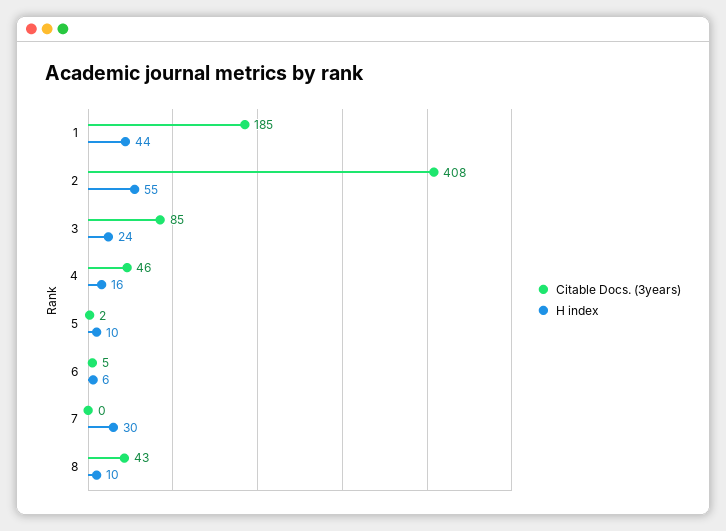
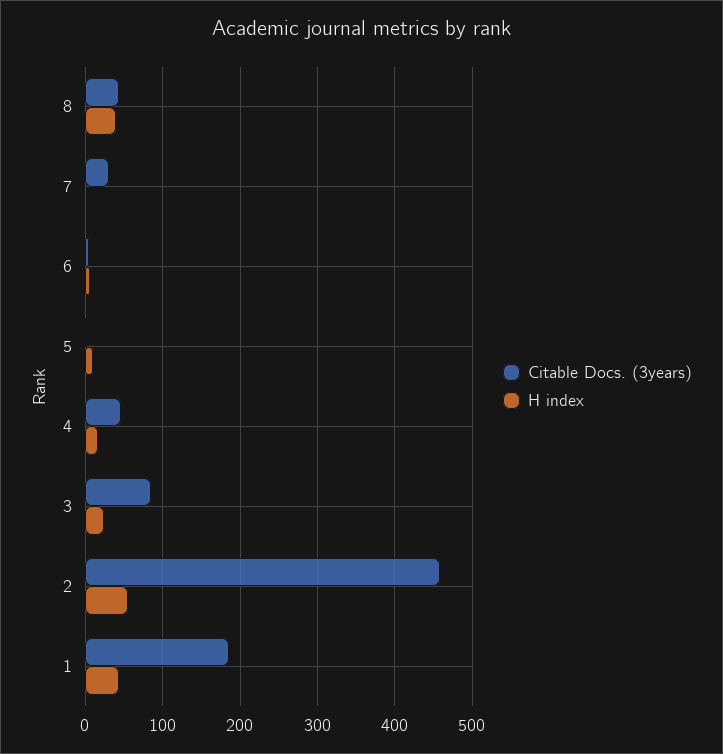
Citable Docs. (3years), 2: 408 -> 460
Citable Docs. (3years), 7: 0 -> 30
H index, 7: 30 -> 0
H index, 8: 10 -> 40

